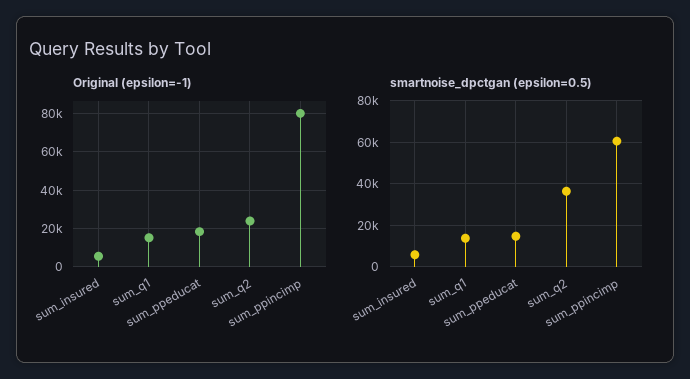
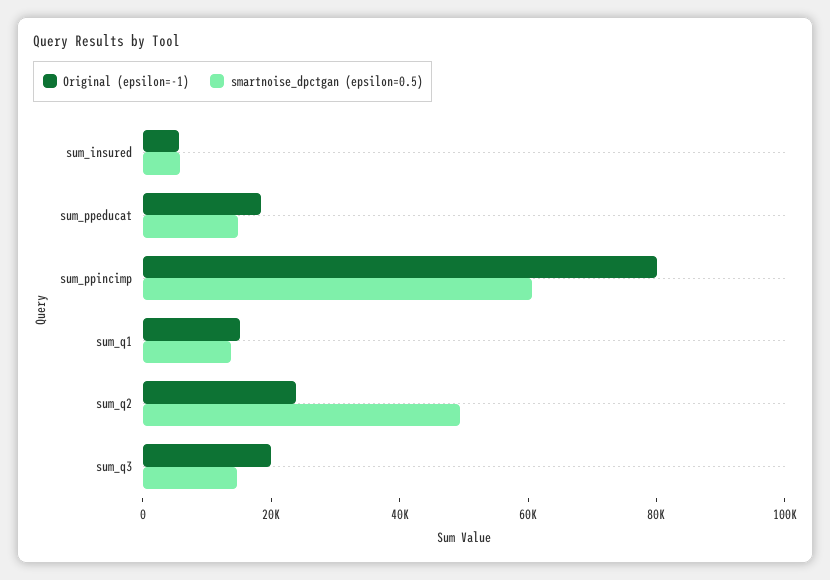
smartnoise_dpctgan (epsilon=0.5), sum_q2: 35000 -> 50000
Original (epsilon=-1), sum_q3: none -> 20000
smartnoise_dpctgan (epsilon=0.5), sum_q3: none -> 15000

